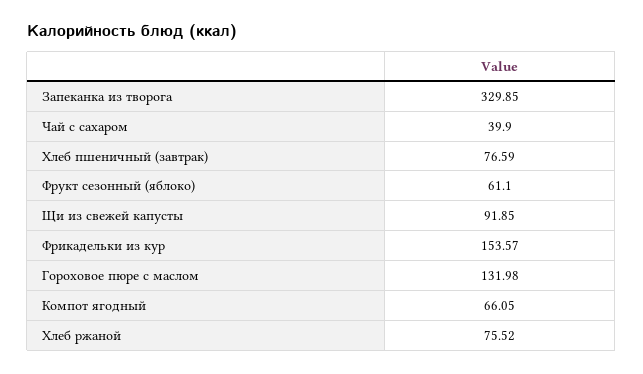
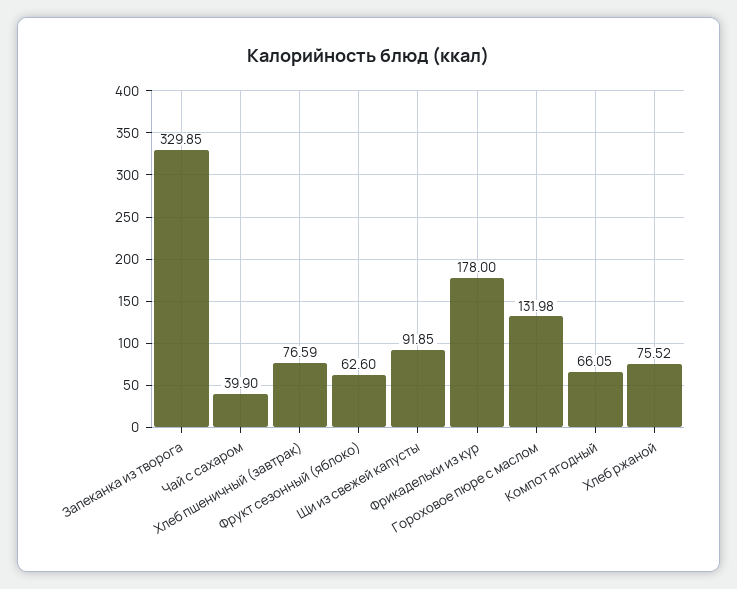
Фрукт сезонный (яблоко): 61.1 -> 62.6
Фрикадельки из кур: 153.57 -> 178

